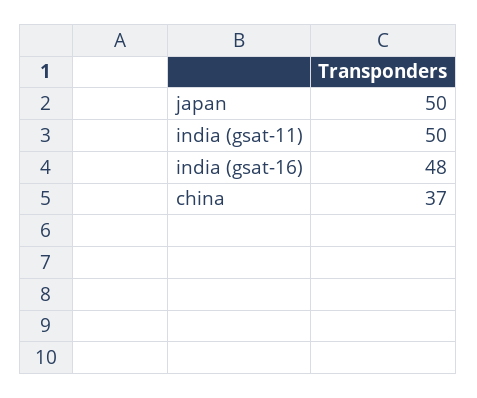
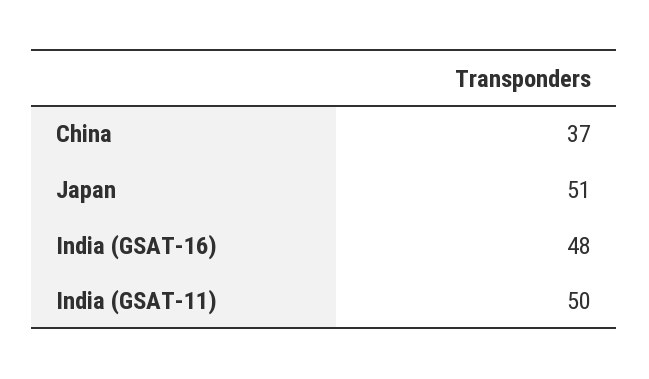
japan: 50 -> 51

